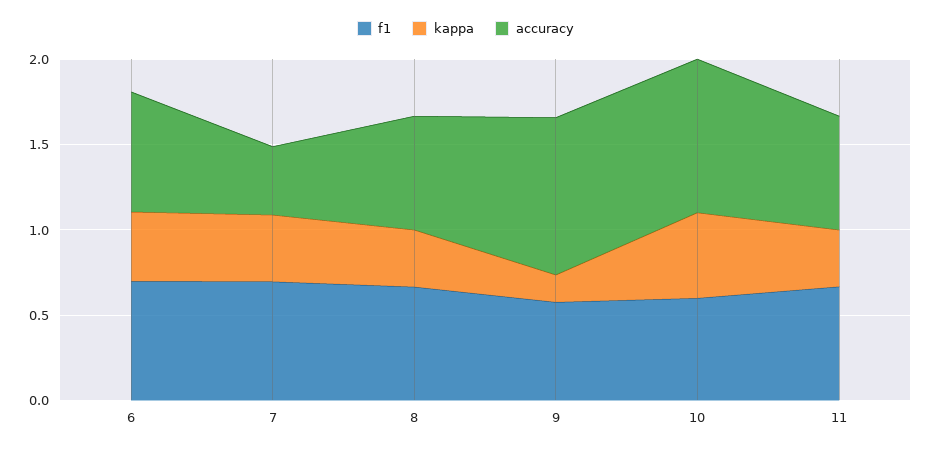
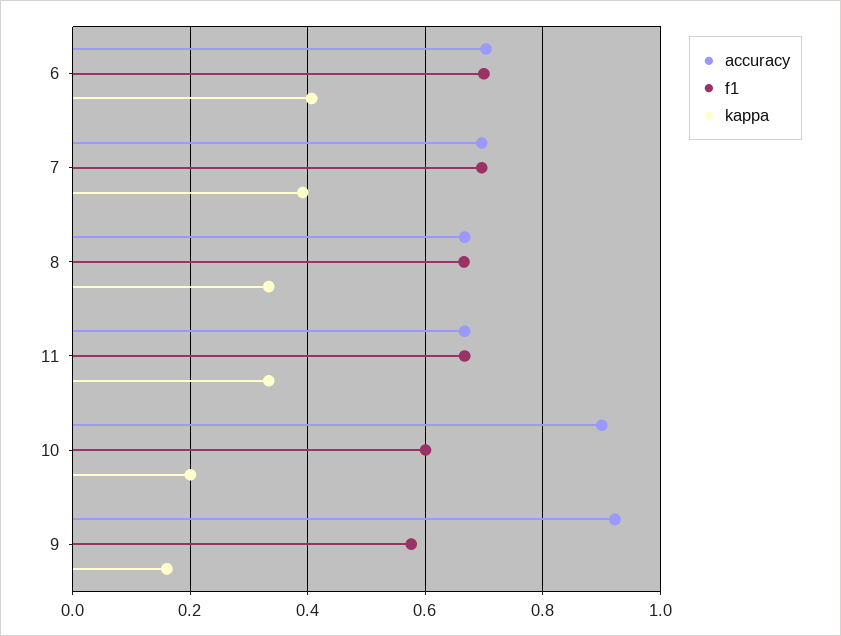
accuracy, 7: 0.4 -> 0.7
kappa, 10: 0.5 -> 0.2

